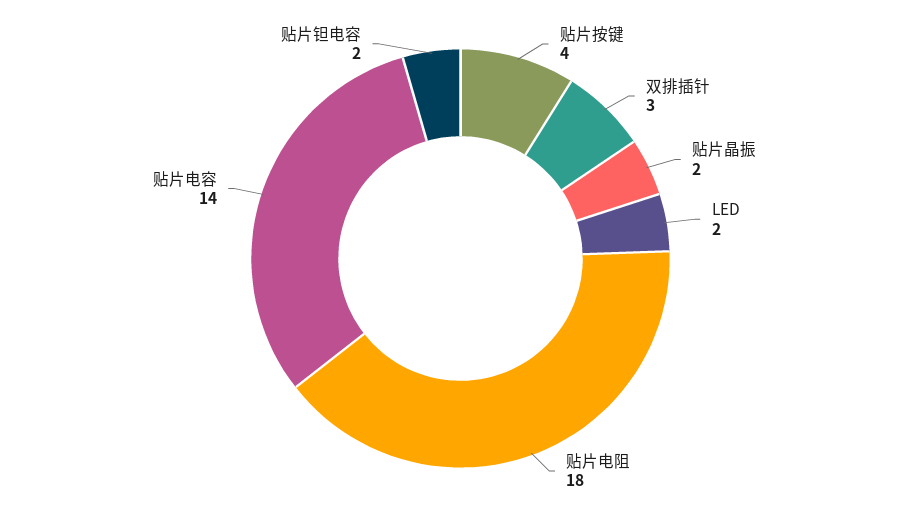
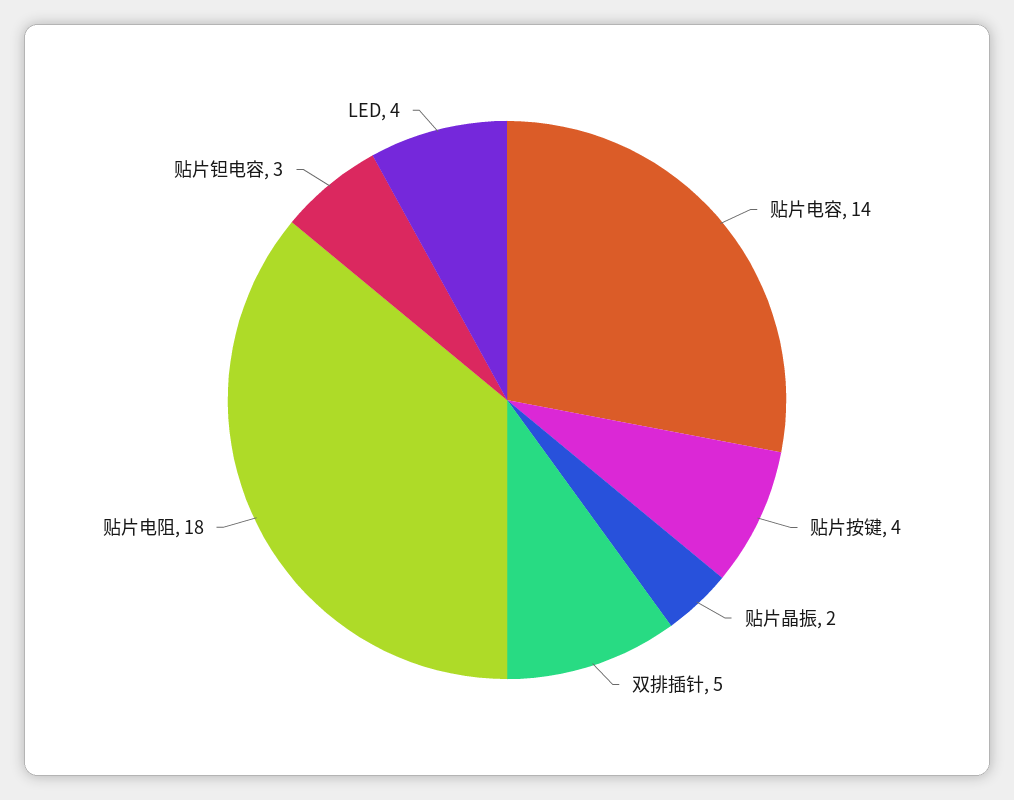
双排插针: 3 -> 5
LED: 2 -> 4
贴片钽电容: 2 -> 3

